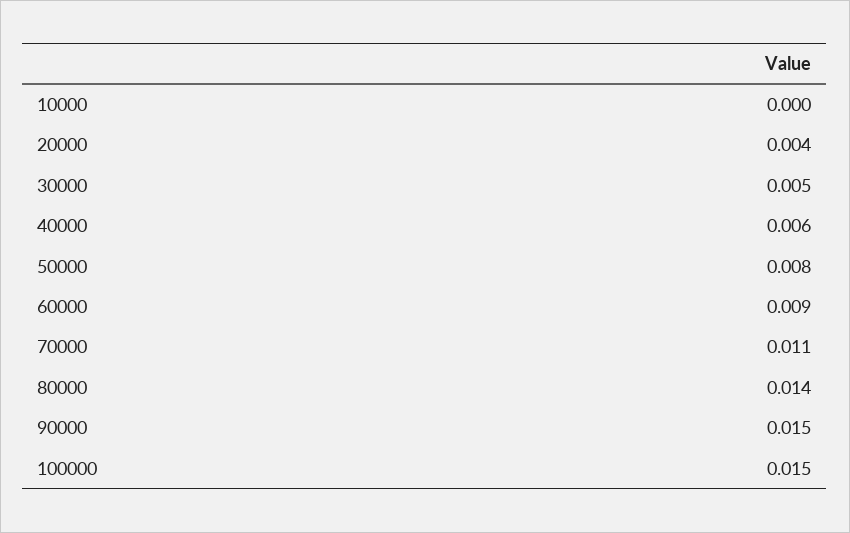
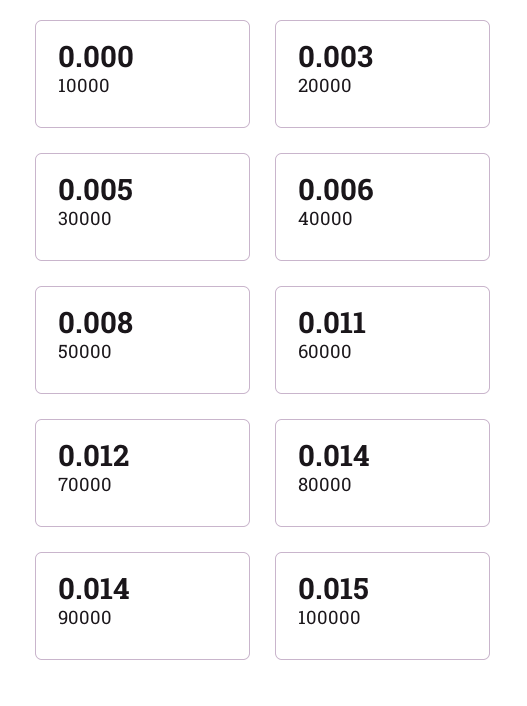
20000: 0.004 -> 0.003
60000: 0.009 -> 0.011
70000: 0.011 -> 0.012
90000: 0.015 -> 0.014

